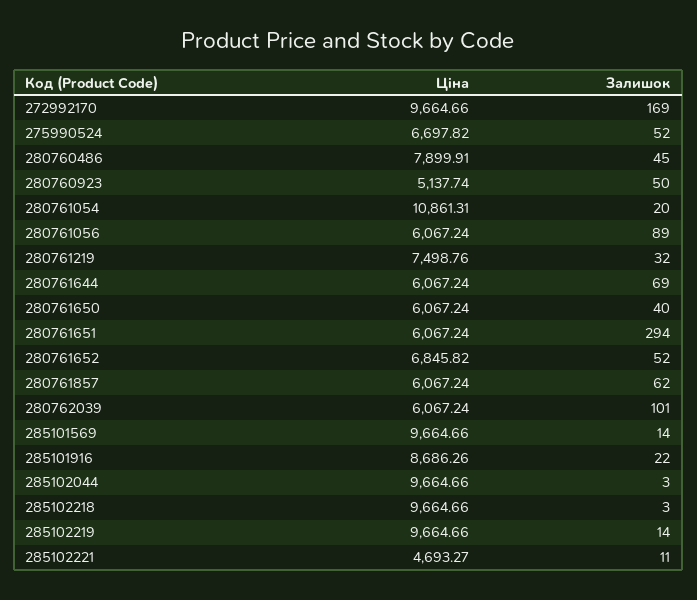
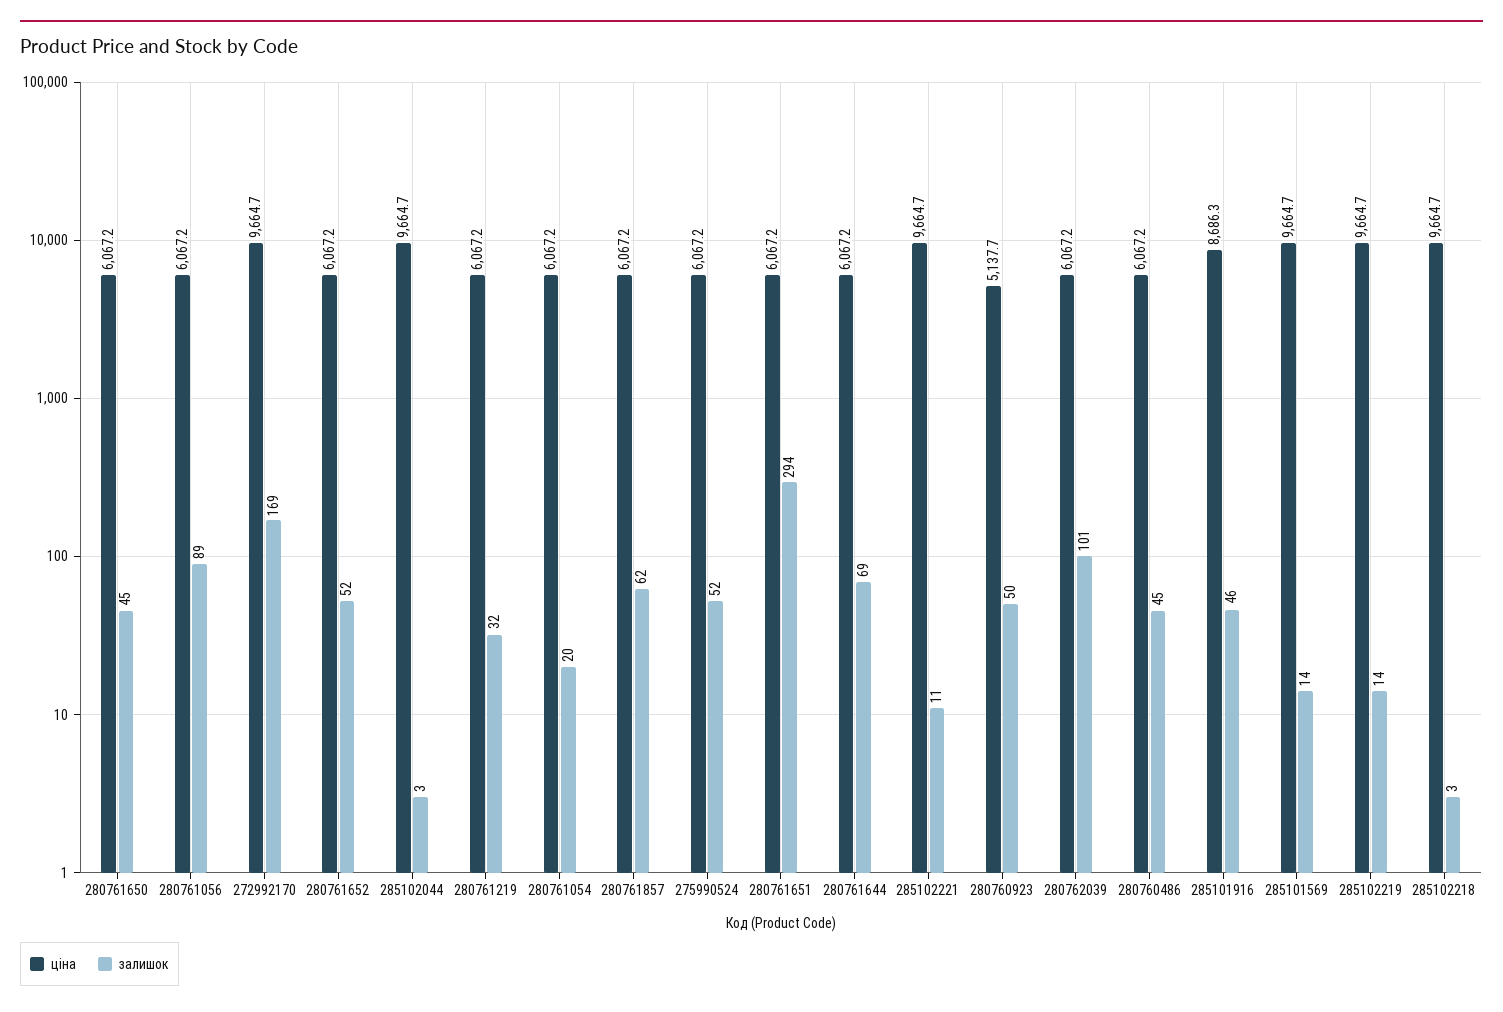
Ціна, 275990524: 6697.82 -> 6067.2
Ціна, 280760486: 7899.91 -> 6067.2
Ціна, 280761054: 10861.31 -> 6067.2
Ціна, 280761219: 7498.76 -> 6067.2
Залишок, 280761650: 40 -> 45
Ціна, 280761652: 6845.82 -> 6067.2
Залишок, 285101916: 22 -> 46
Ціна, 285102221: 4693.27 -> 9664.7

